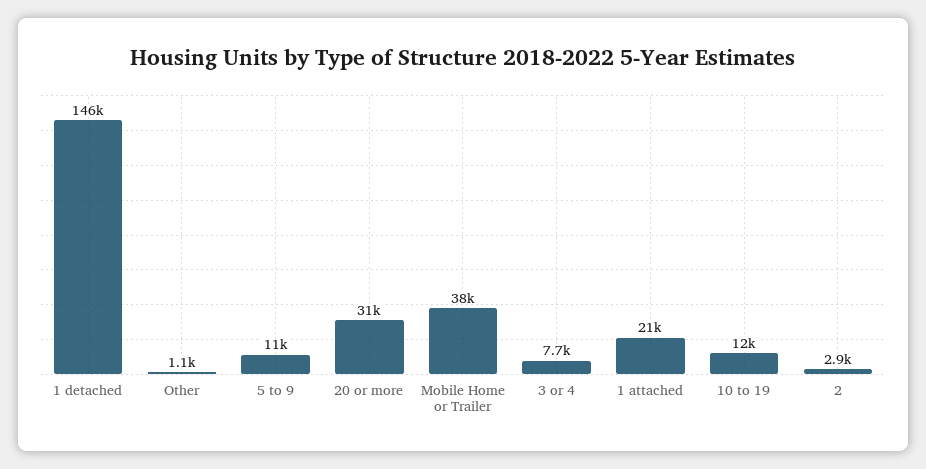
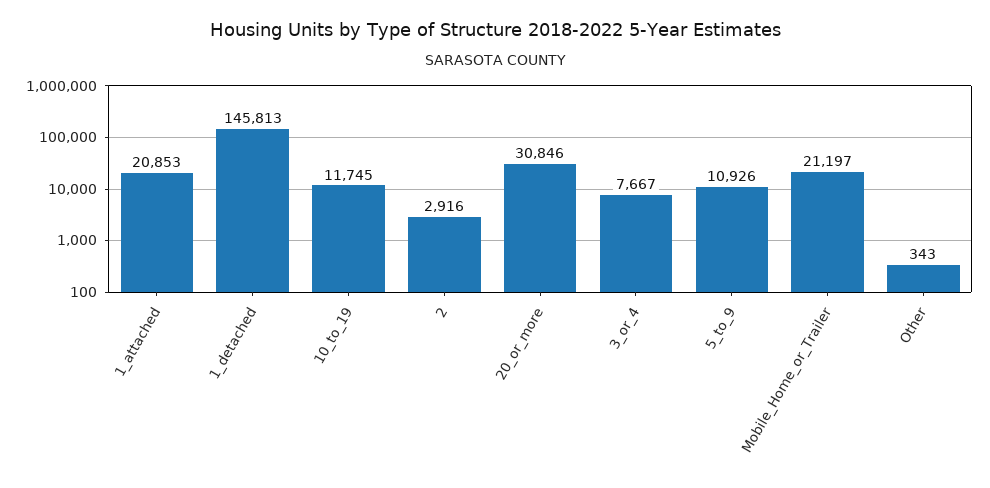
Other: 1100 -> 343
Mobile Home or Trailer: 38000 -> 21197

